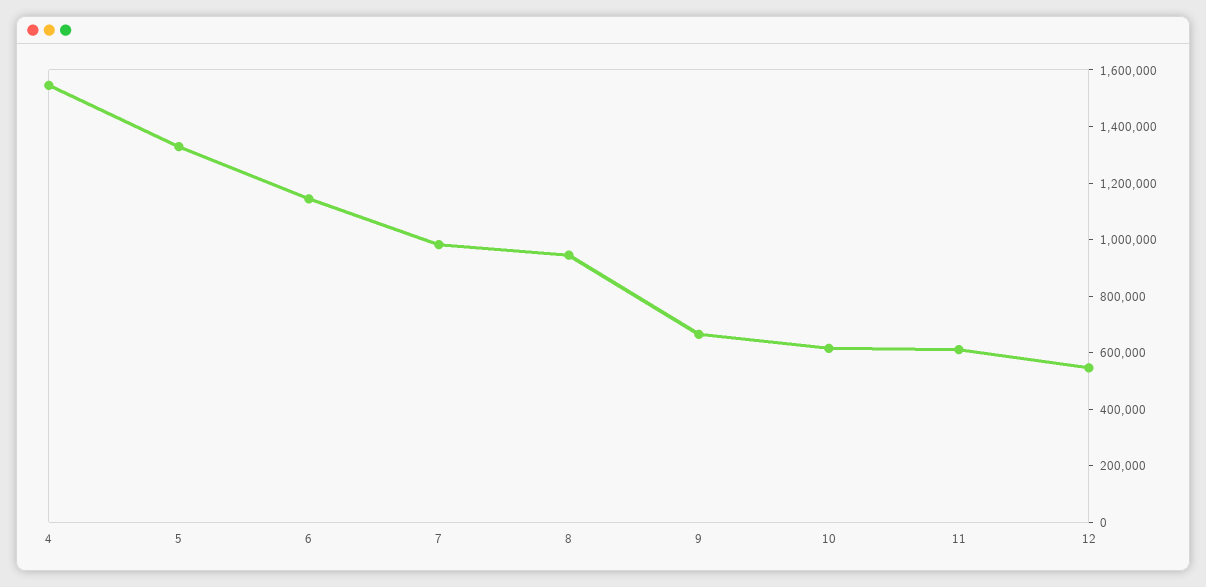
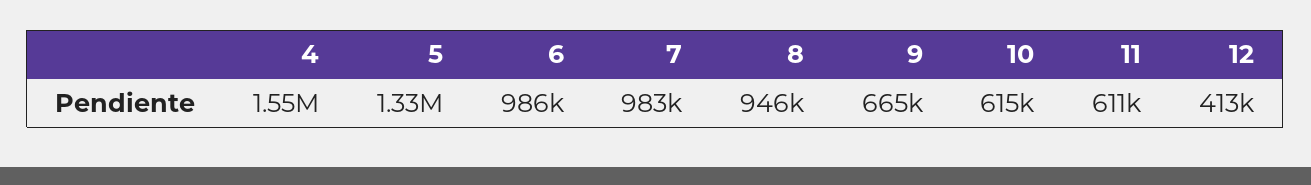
6: 1150000 -> 986000
12: 550000 -> 413000

